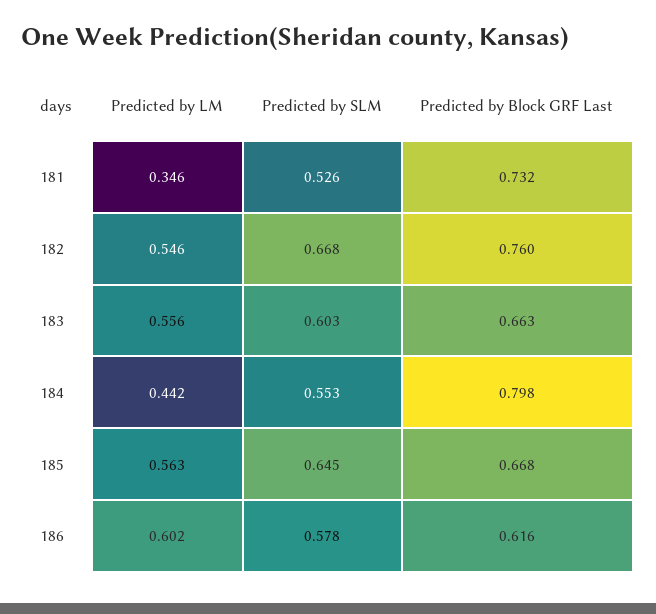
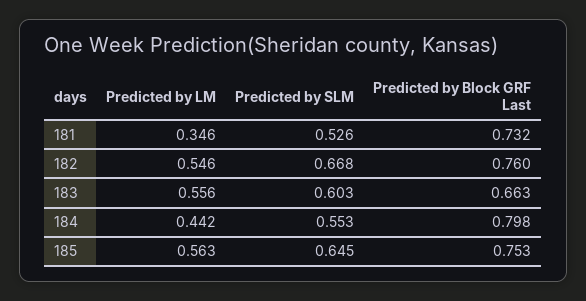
Predicted by Block GRF Last, 185: 0.668 -> 0.753
Predicted by LM, 186: 0.602 -> none
Predicted by SLM, 186: 0.578 -> none
Predicted by Block GRF Last, 186: 0.616 -> none

